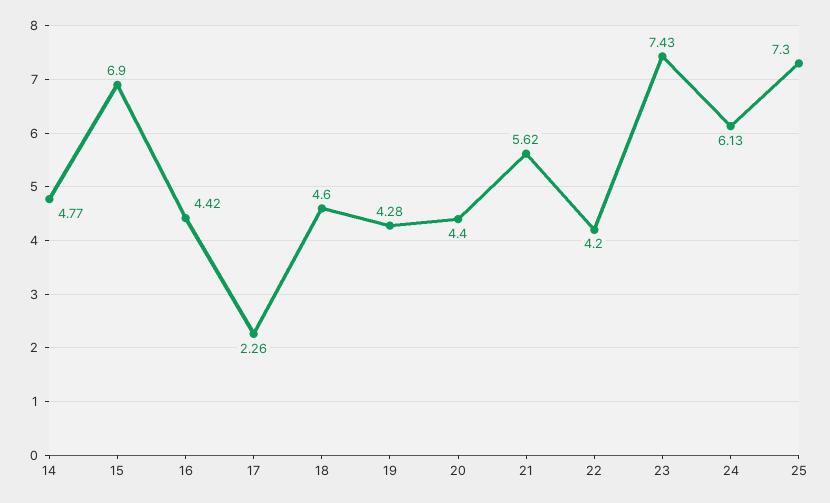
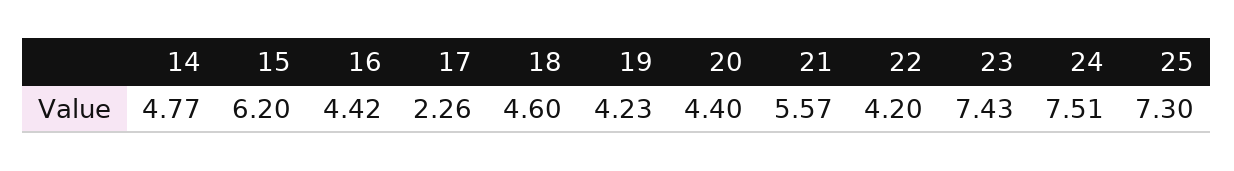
15: 6.9 -> 6.2
19: 4.28 -> 4.23
21: 5.62 -> 5.57
24: 6.13 -> 7.51

